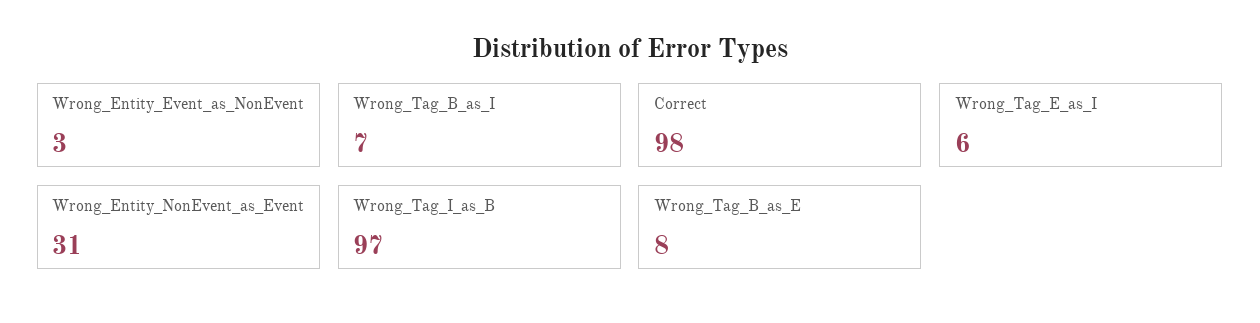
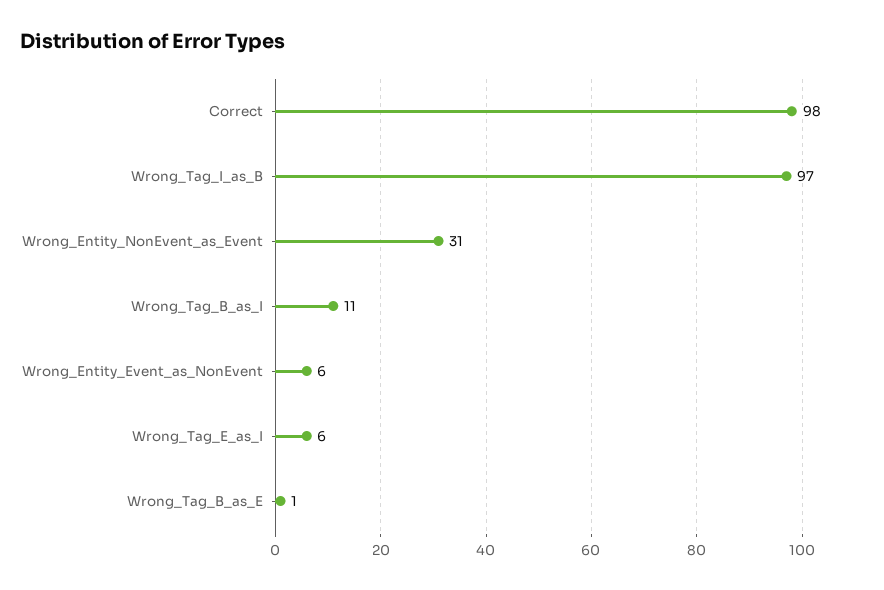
Wrong_Entity_Event_as_NonEvent: 3 -> 6
Wrong_Tag_B_as_I: 7 -> 11
Wrong_Tag_B_as_E: 8 -> 1

